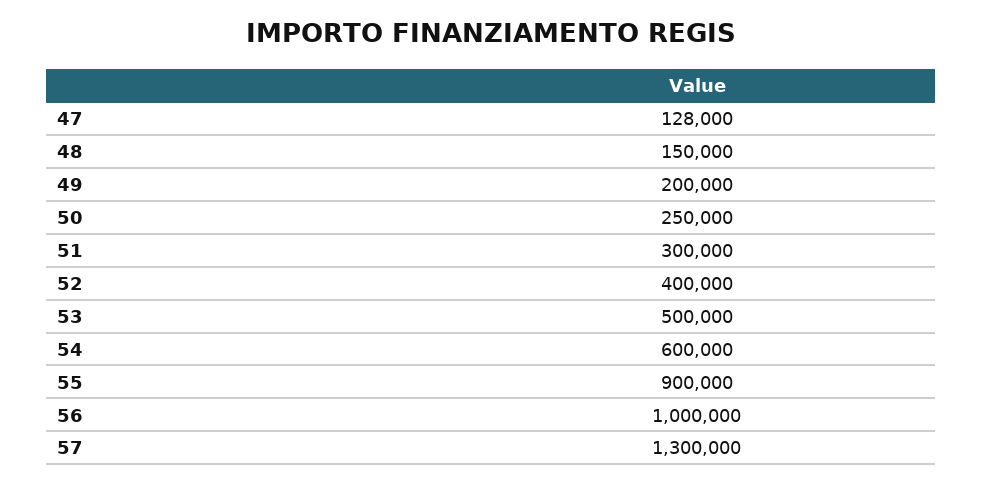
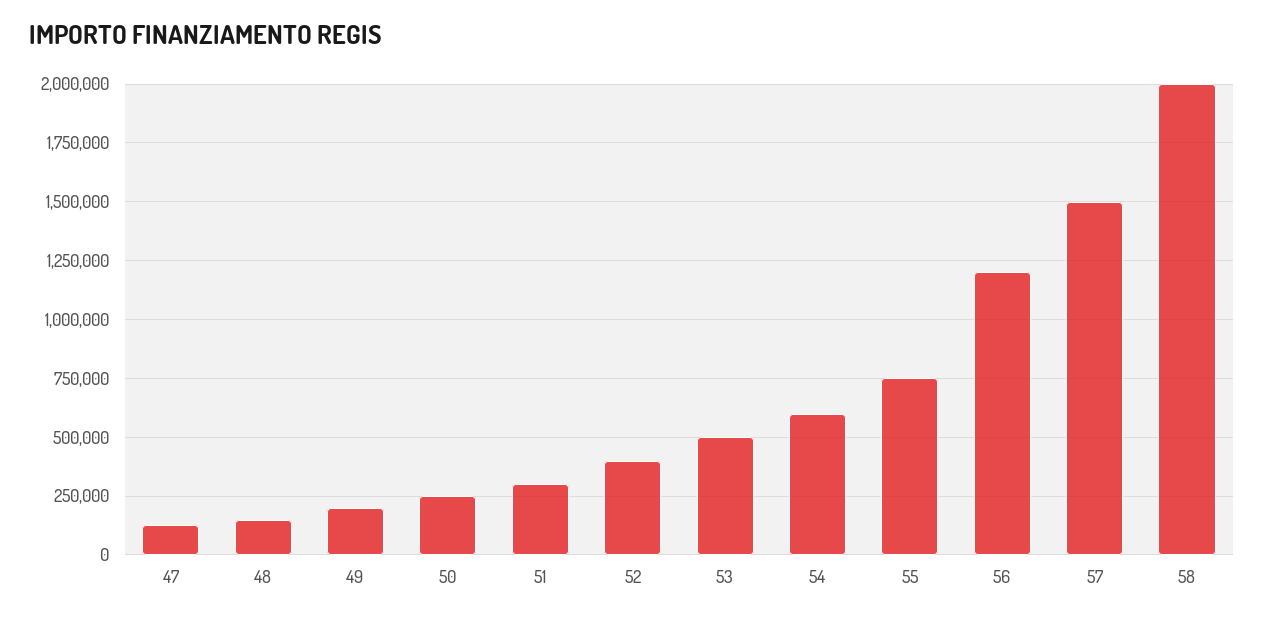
55: 900000 -> 750000
56: 1000000 -> 1200000
57: 1300000 -> 1500000
58: none -> 2000000

